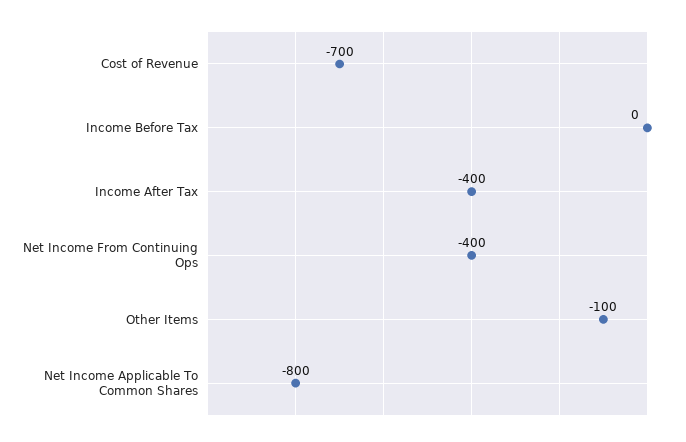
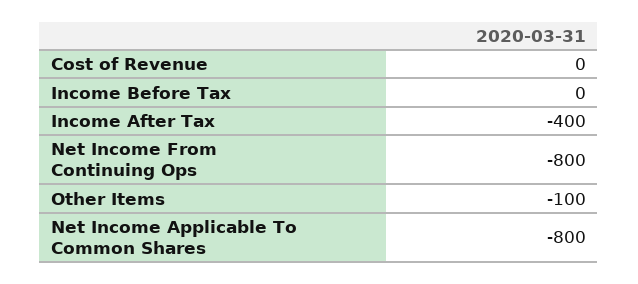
Cost of Revenue: -700 -> 0
Net Income From Continuing Ops: -400 -> -800

